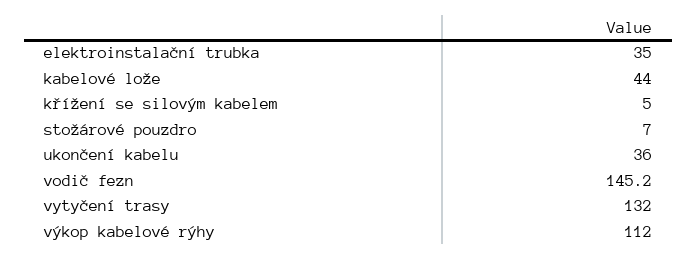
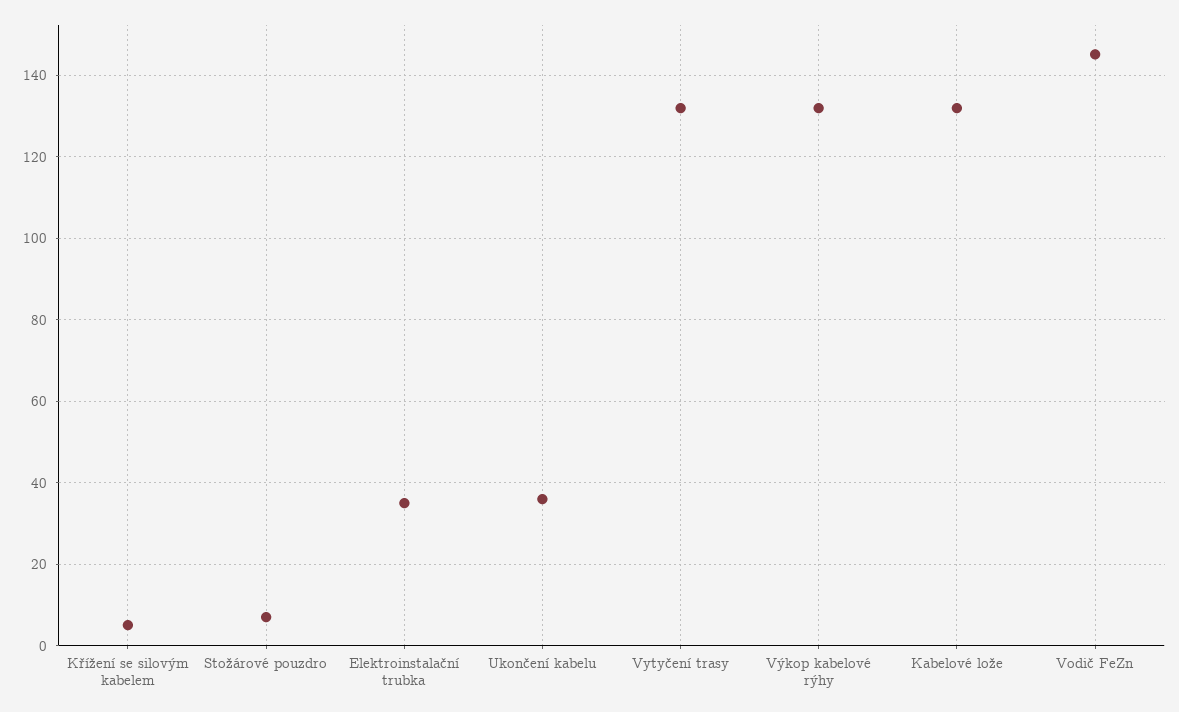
kabelové lože: 44 -> 132
výkop kabelové rýhy: 112 -> 132

